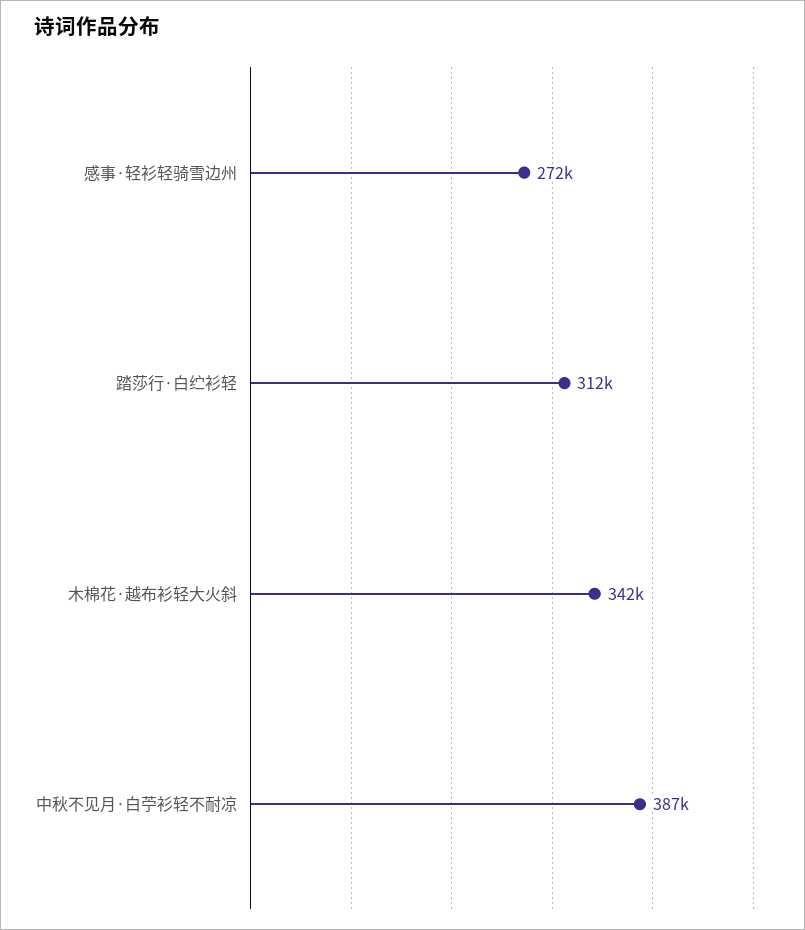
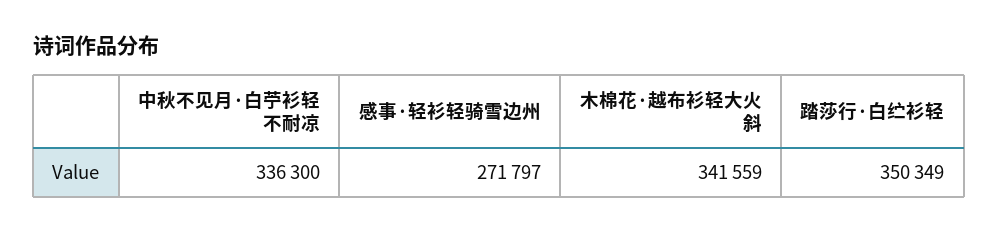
踏莎行·白纻衫轻: 312000 -> 350349
中秋不见月·白苧衫轻不耐凉: 387000 -> 336300

